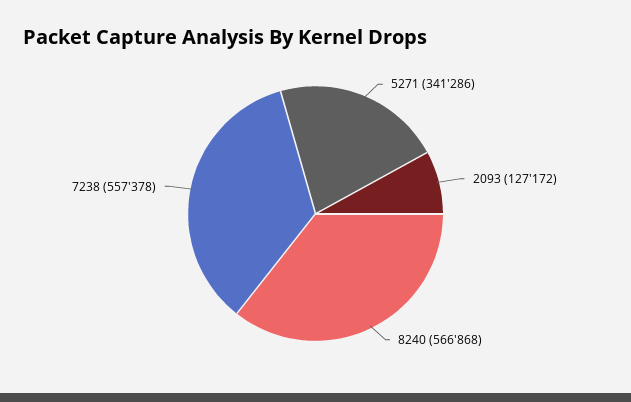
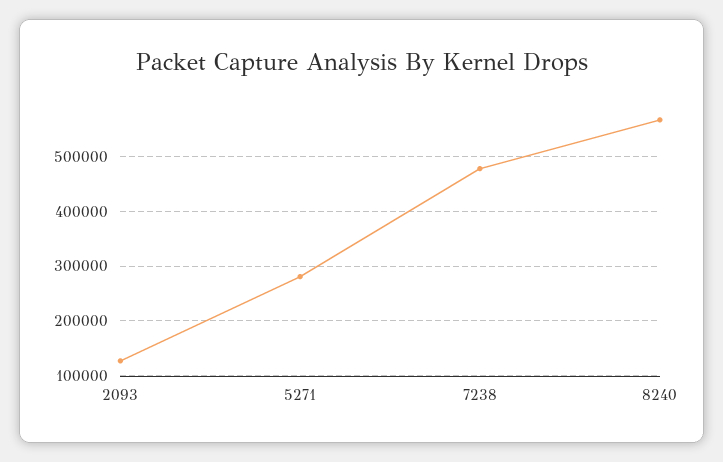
5271: 341286 -> 280000
7238: 557378 -> 480000

